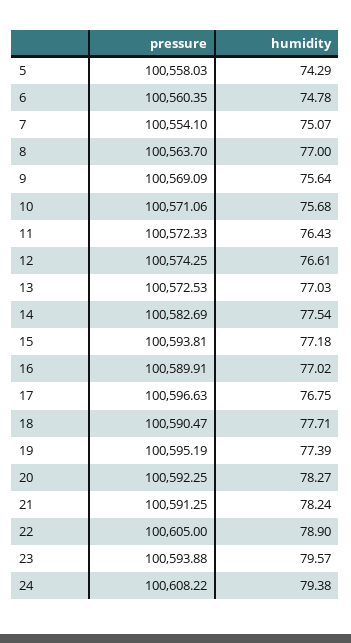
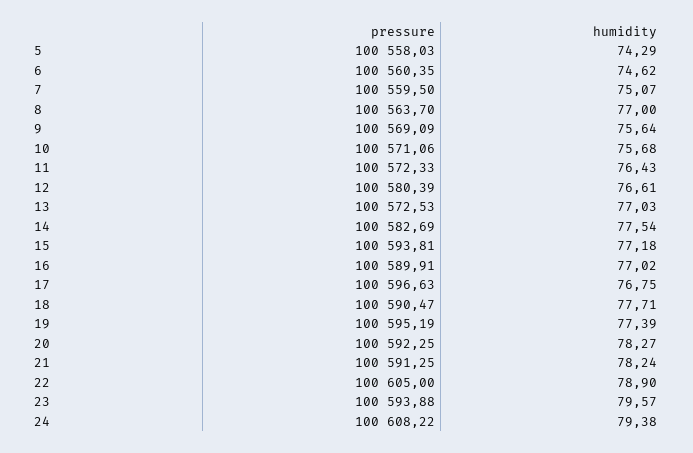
humidity, 6: 74.78 -> 74.62
pressure, 7: 100554.1 -> 100559.5
pressure, 12: 100574.25 -> 100580.39

